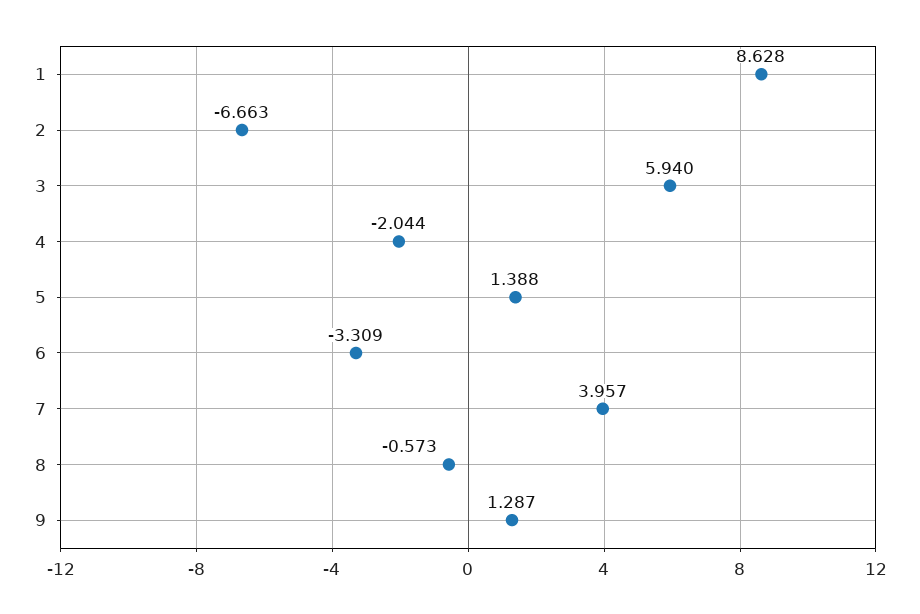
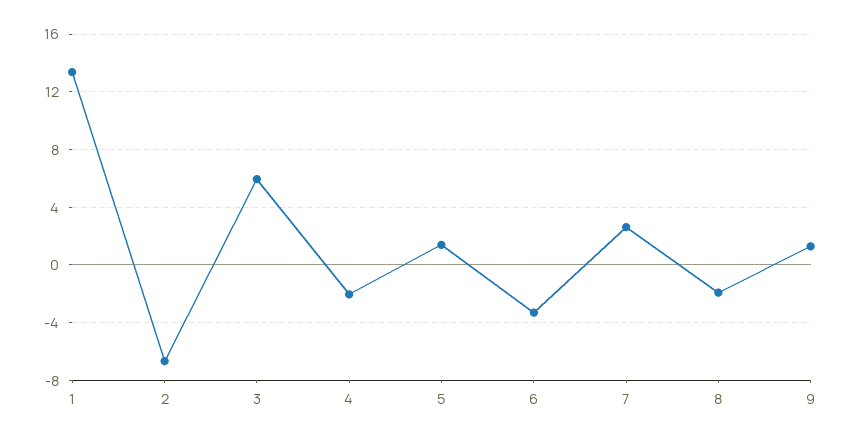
1: 8.628 -> 13.5
7: 3.957 -> 2.5
8: -0.573 -> -2

